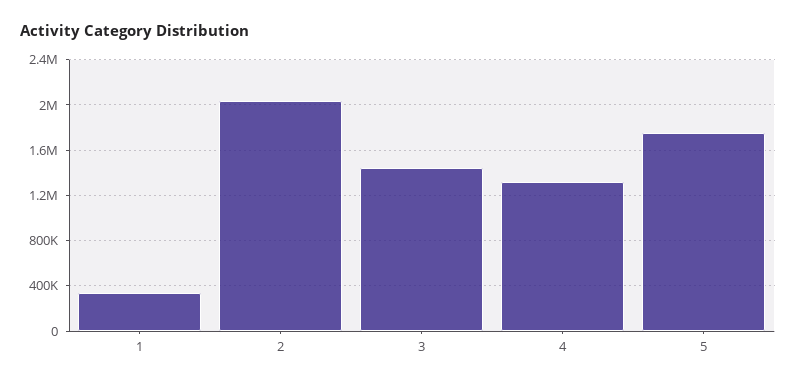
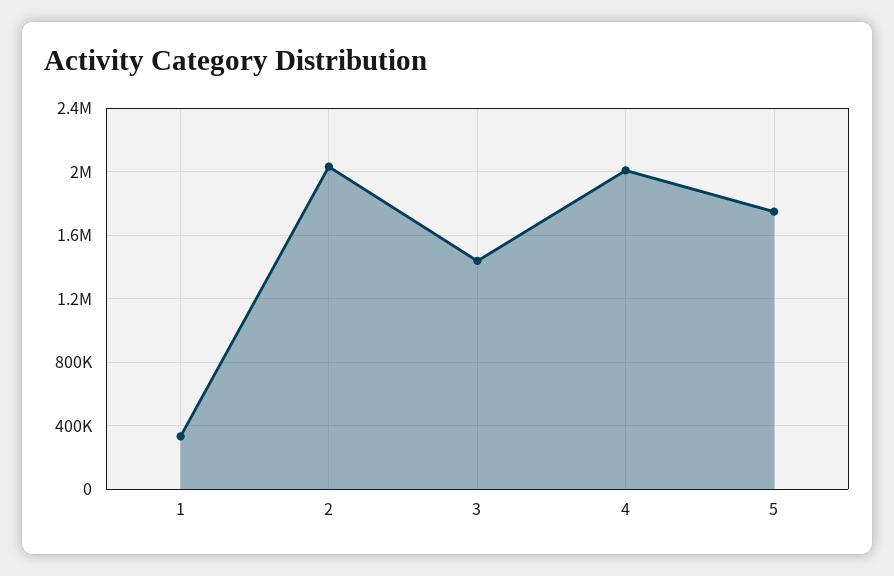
4: 1300000 -> 2000000

